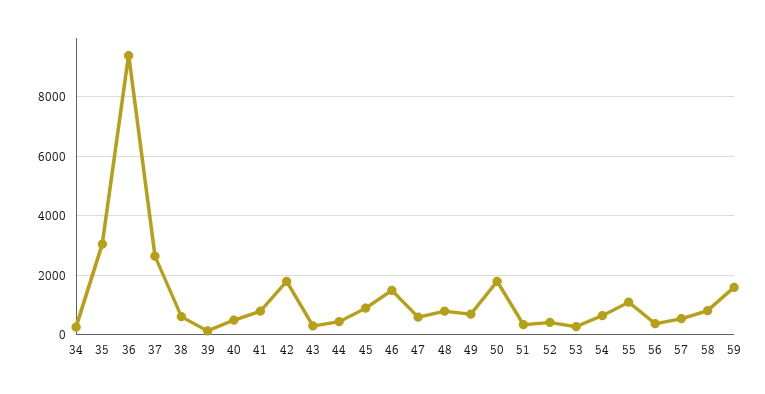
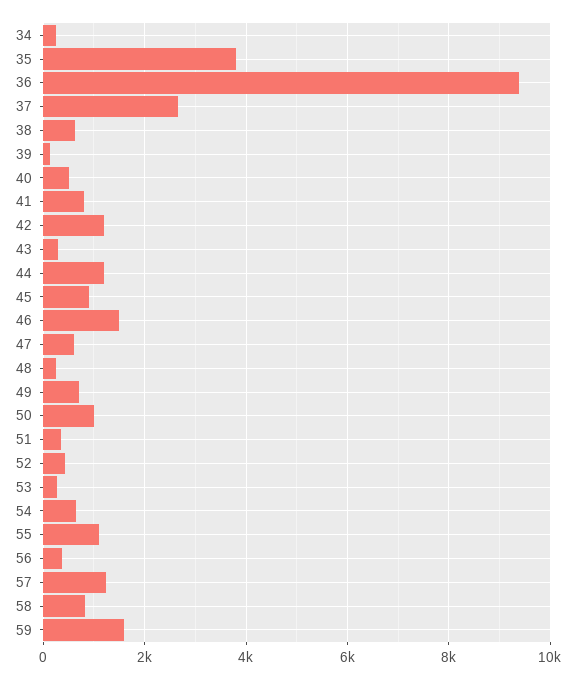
35: 3000 -> 3800
42: 1750 -> 1200
44: 500 -> 1200
48: 750 -> 200
50: 1750 -> 1000
57: 500 -> 1200

